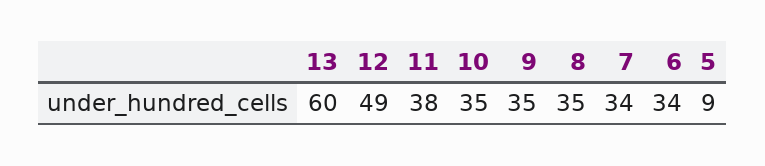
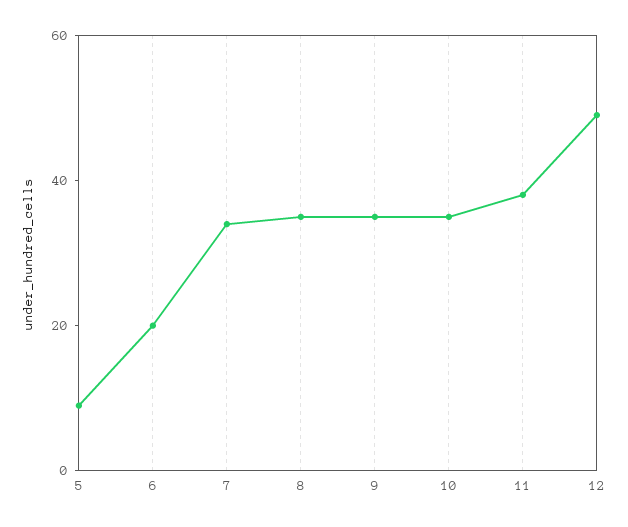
13: 60 -> none
6: 34 -> 20

